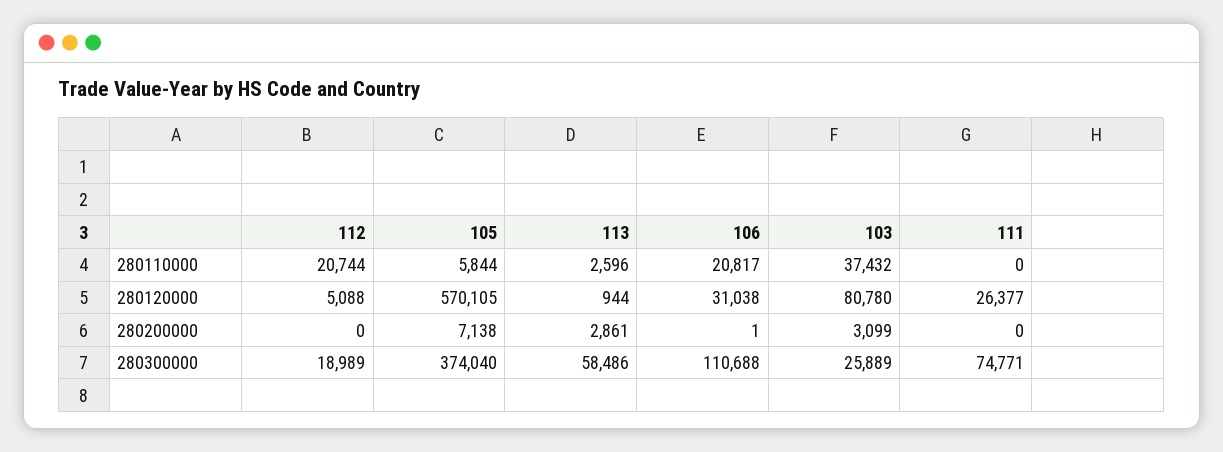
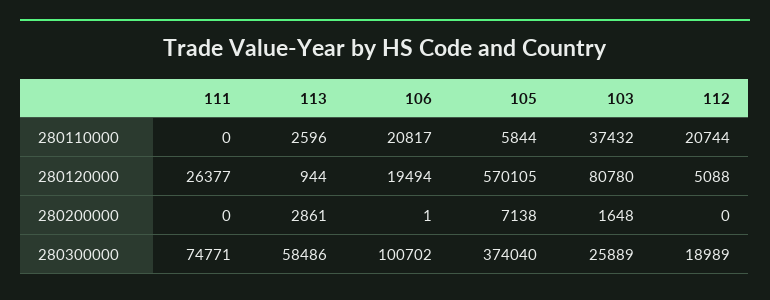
106, 280120000: 31038 -> 19494
103, 280200000: 3099 -> 1648
106, 280300000: 110688 -> 100702

